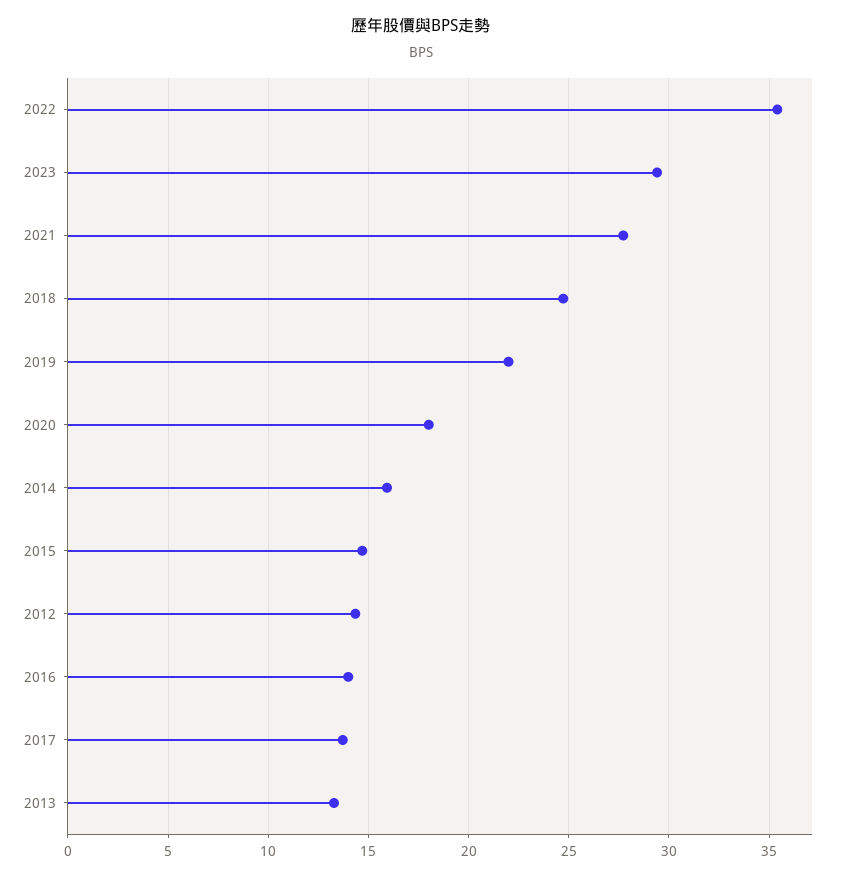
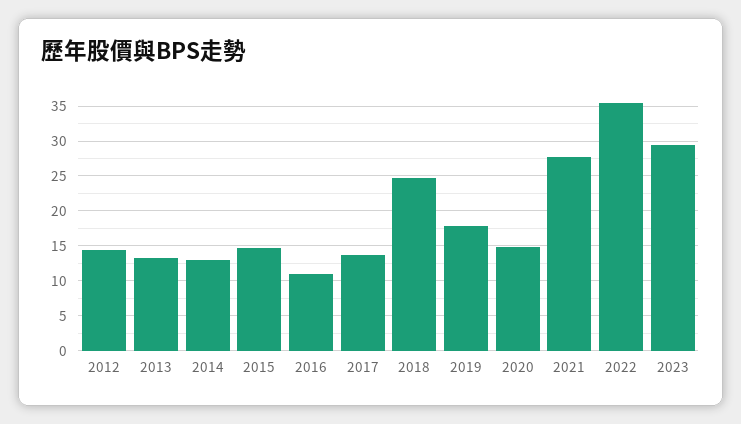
2019: 22 -> 18
2020: 18 -> 15
2014: 16 -> 13
2016: 14 -> 11

